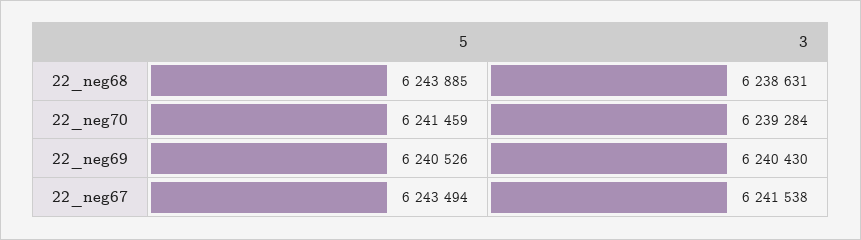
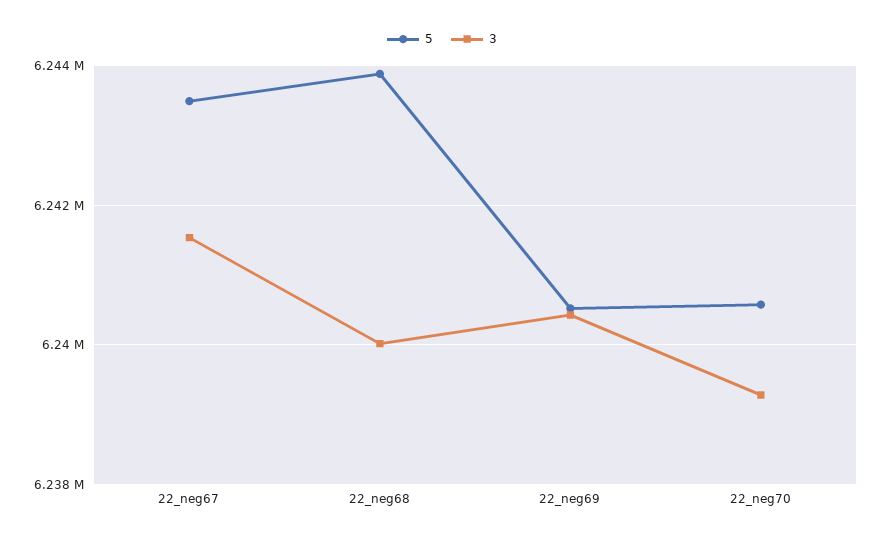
3, 22_neg68: 6238631 -> 6240000
5, 22_neg70: 6241459 -> 6240600

